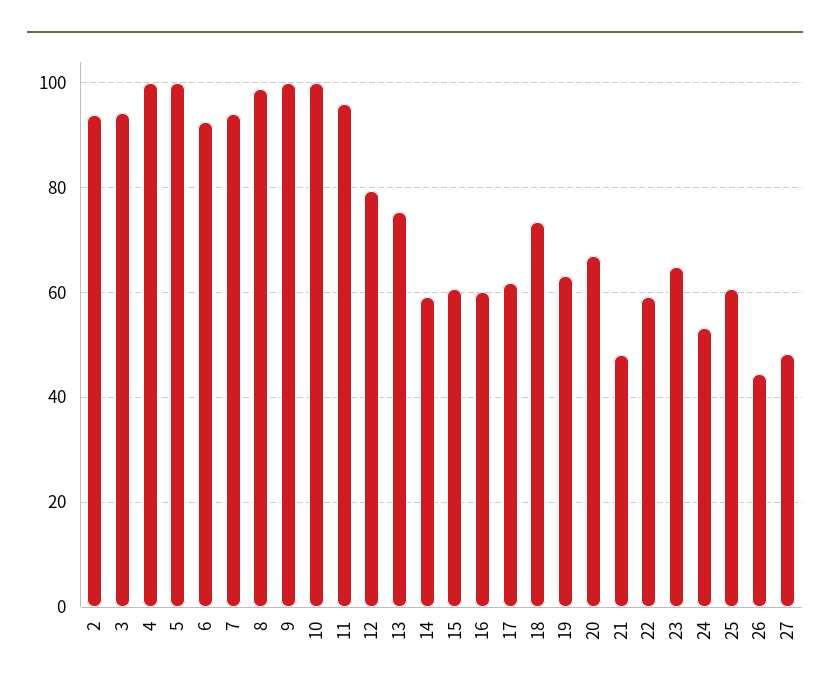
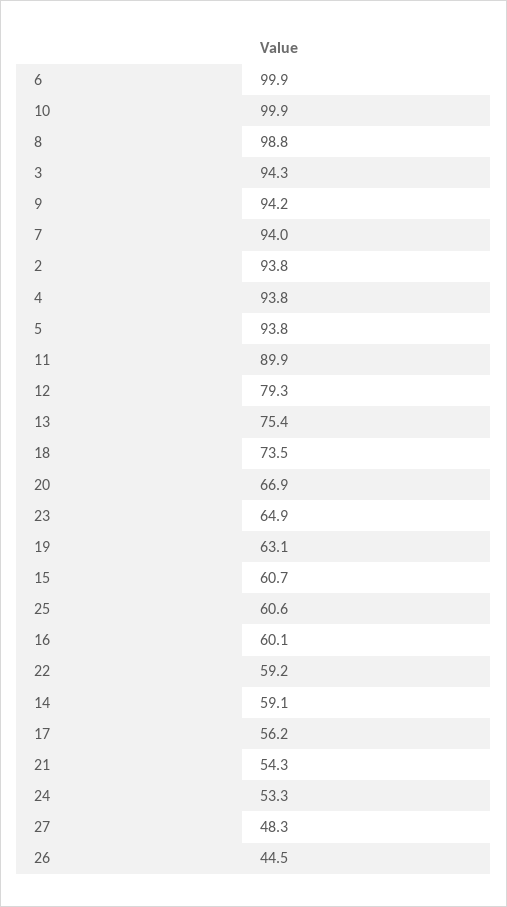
4: 100 -> 93.8
5: 100 -> 93.8
6: 92 -> 99.9
9: 100 -> 94.2
11: 96 -> 89.9
17: 62 -> 56.2
21: 48 -> 54.3

